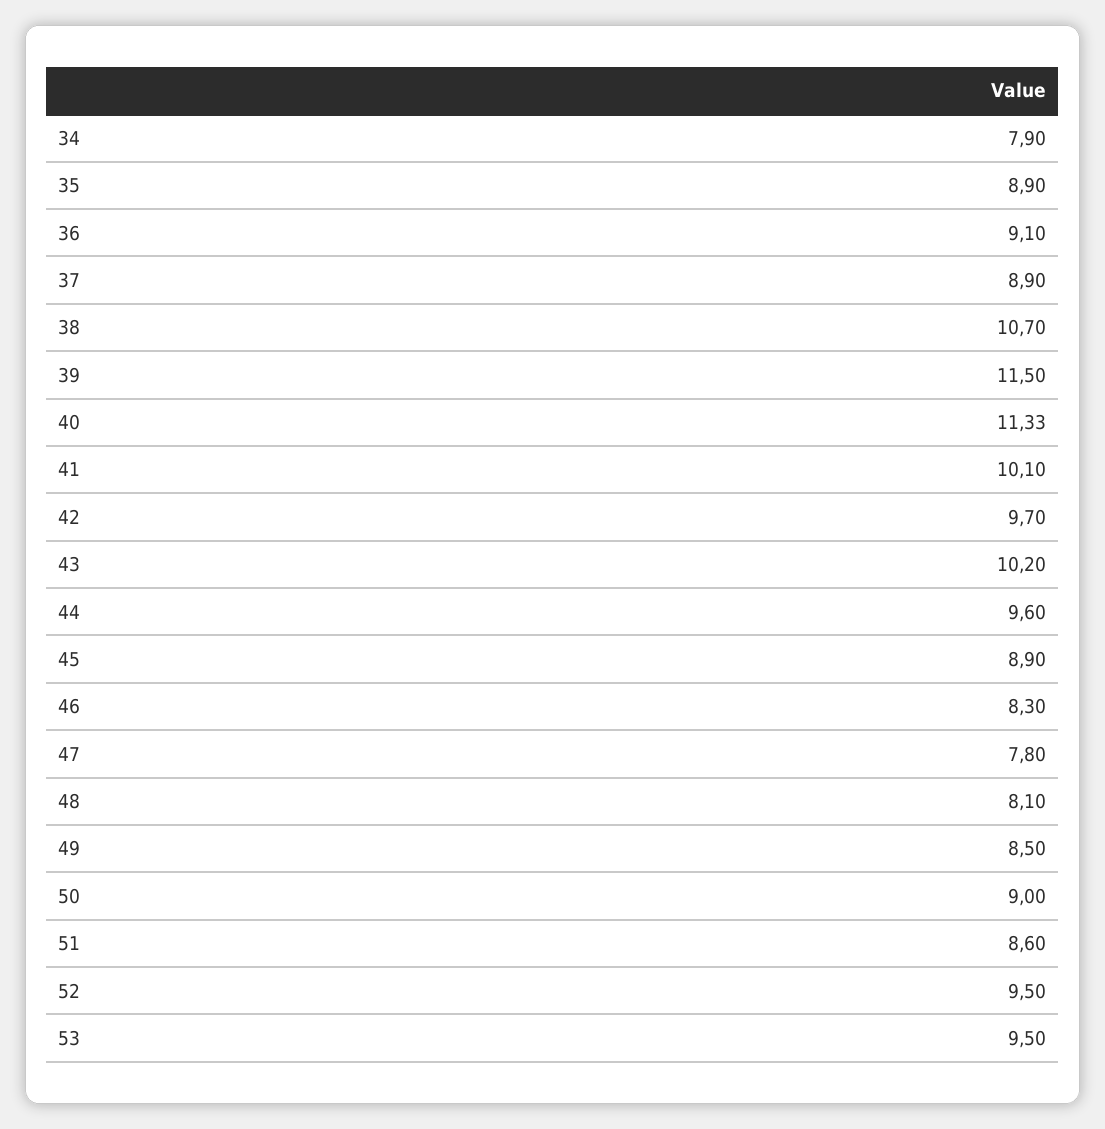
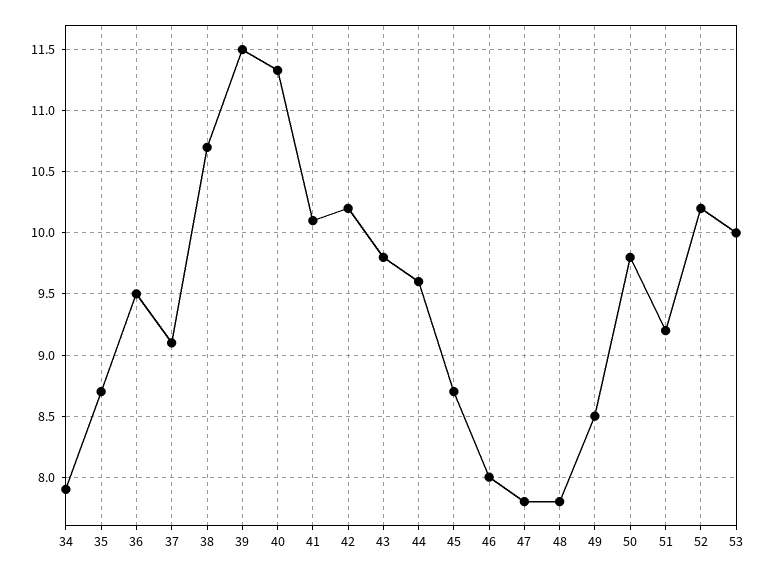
35: 8.9 -> 8.7
36: 9.1 -> 9.5
37: 8.9 -> 9.1
42: 9.7 -> 10.2
43: 10.2 -> 9.8
45: 8.9 -> 8.7
46: 8.3 -> 8
48: 8.1 -> 7.8
50: 9 -> 9.8
51: 8.6 -> 9.2
52: 9.5 -> 10.2
53: 9.5 -> 10

